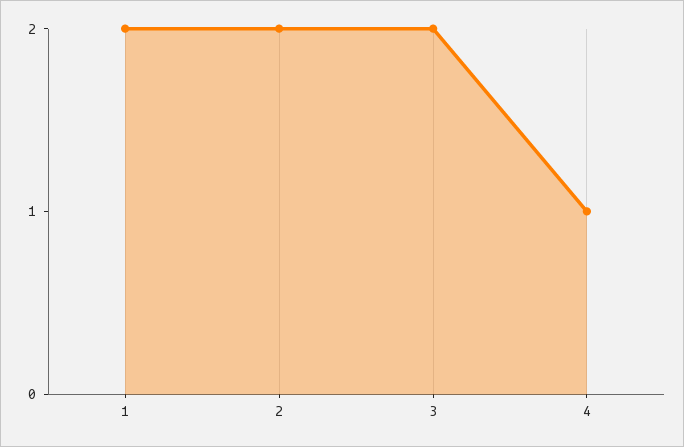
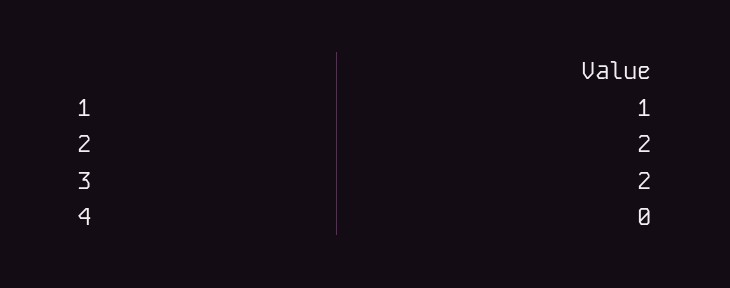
1: 2 -> 1
4: 1 -> 0

